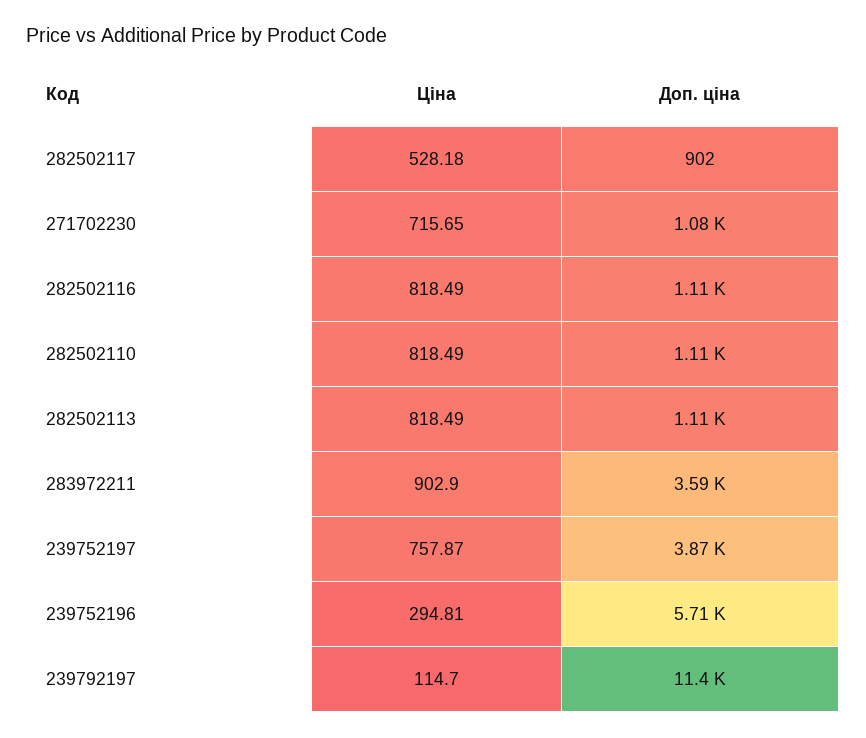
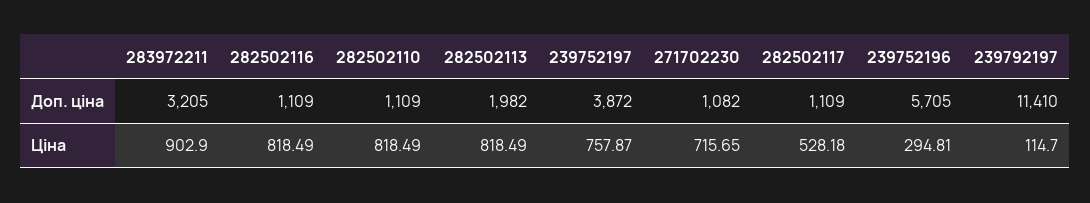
Доп. ціна, 282502117: 902 -> 1109
Доп. ціна, 282502113: 1110 -> 1982
Доп. ціна, 283972211: 3590 -> 3205

